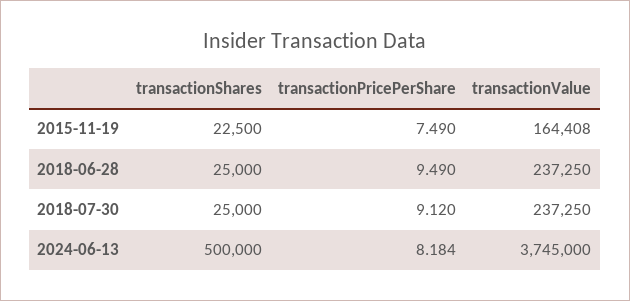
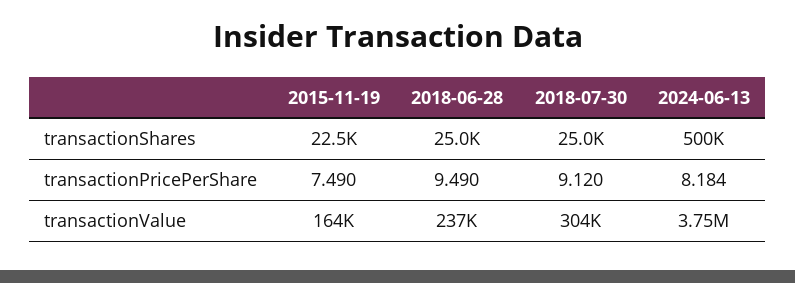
transactionValue, 2018-07-30: 237250 -> 304000

